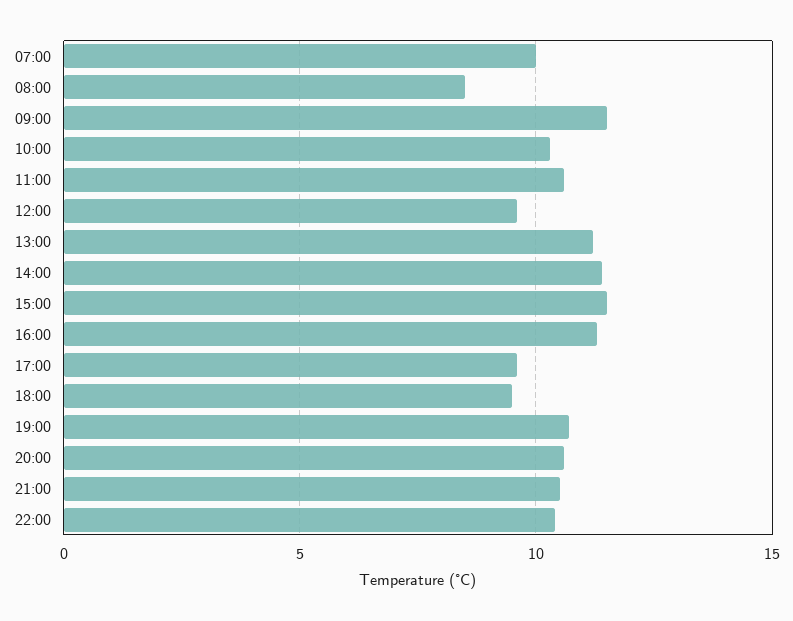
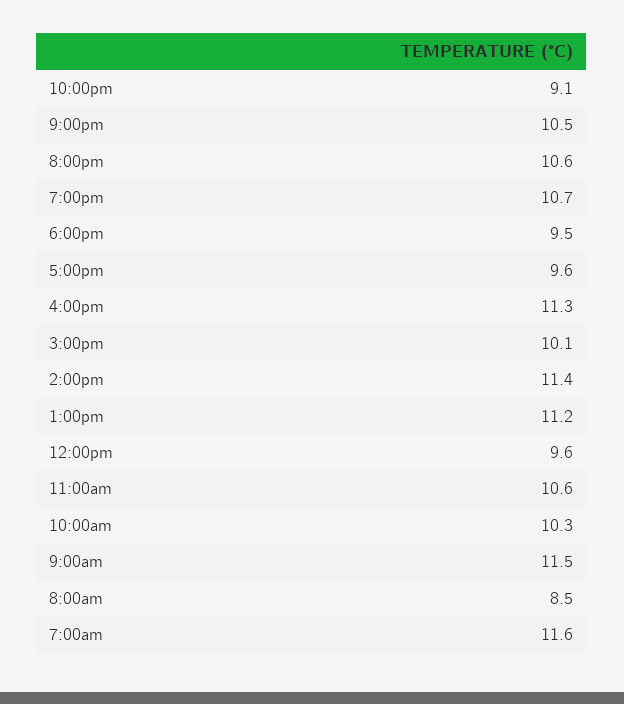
07:00: 10 -> 11.6
15:00: 11.5 -> 10.1
22:00: 10.5 -> 9.1

